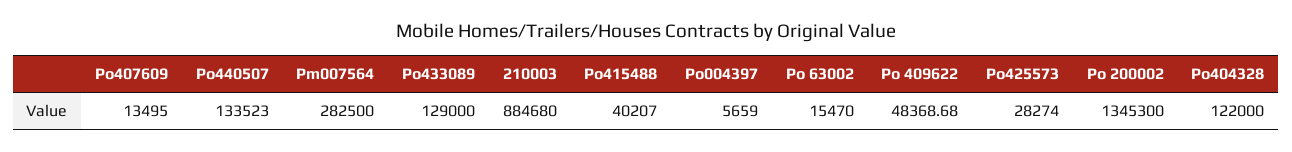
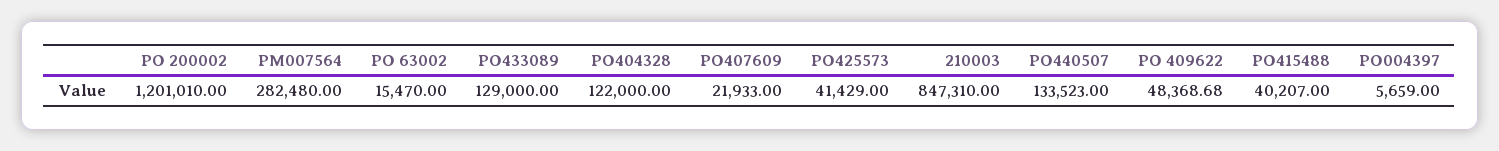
Po407609: 13495 -> 21933
Pm007564: 282500 -> 282480
210003: 884680 -> 847310
Po425573: 28274 -> 41429
Po 200002: 1345300 -> 1201010

